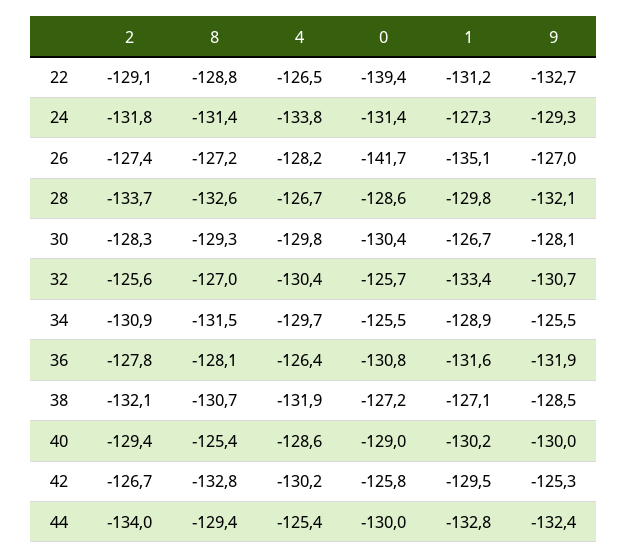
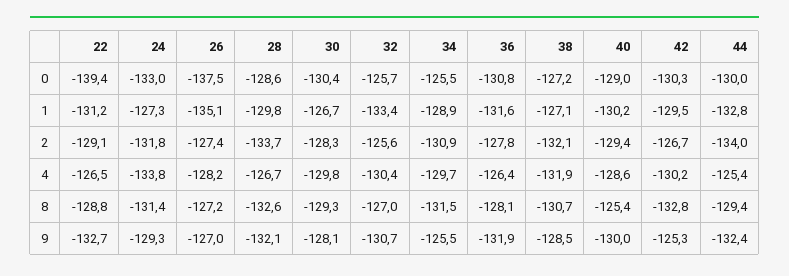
0, 24: -131.4 -> -133
0, 26: -141.7 -> -137.5
0, 42: -125.8 -> -130.3

